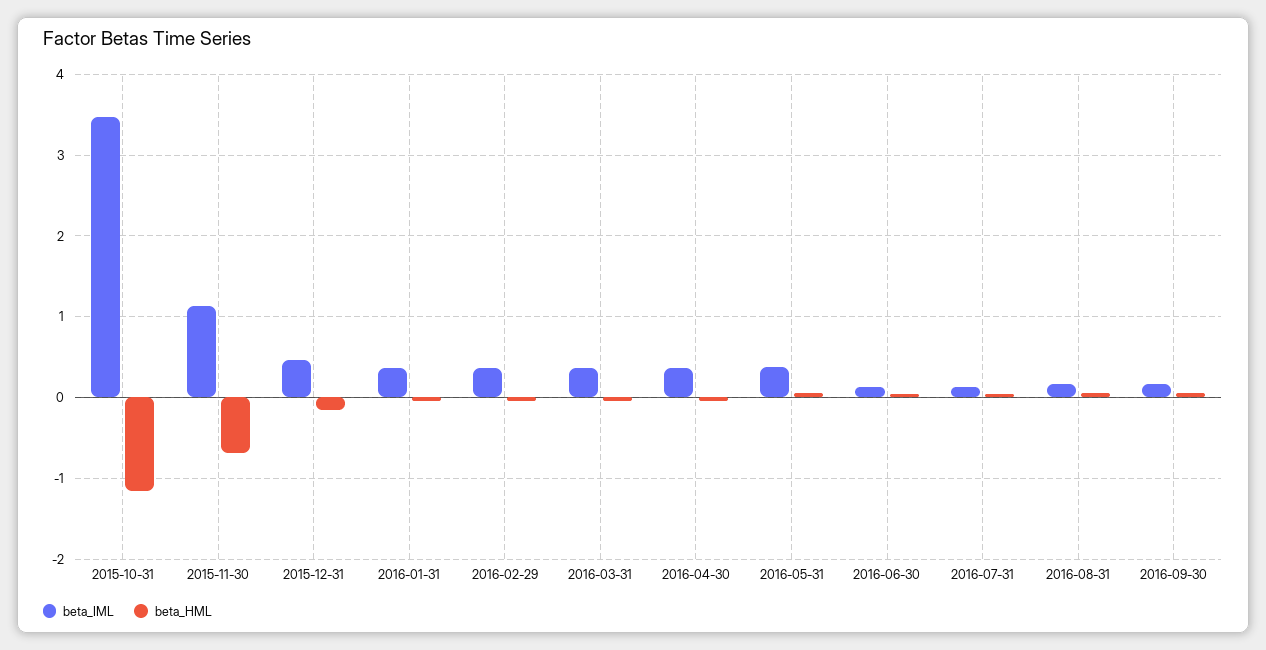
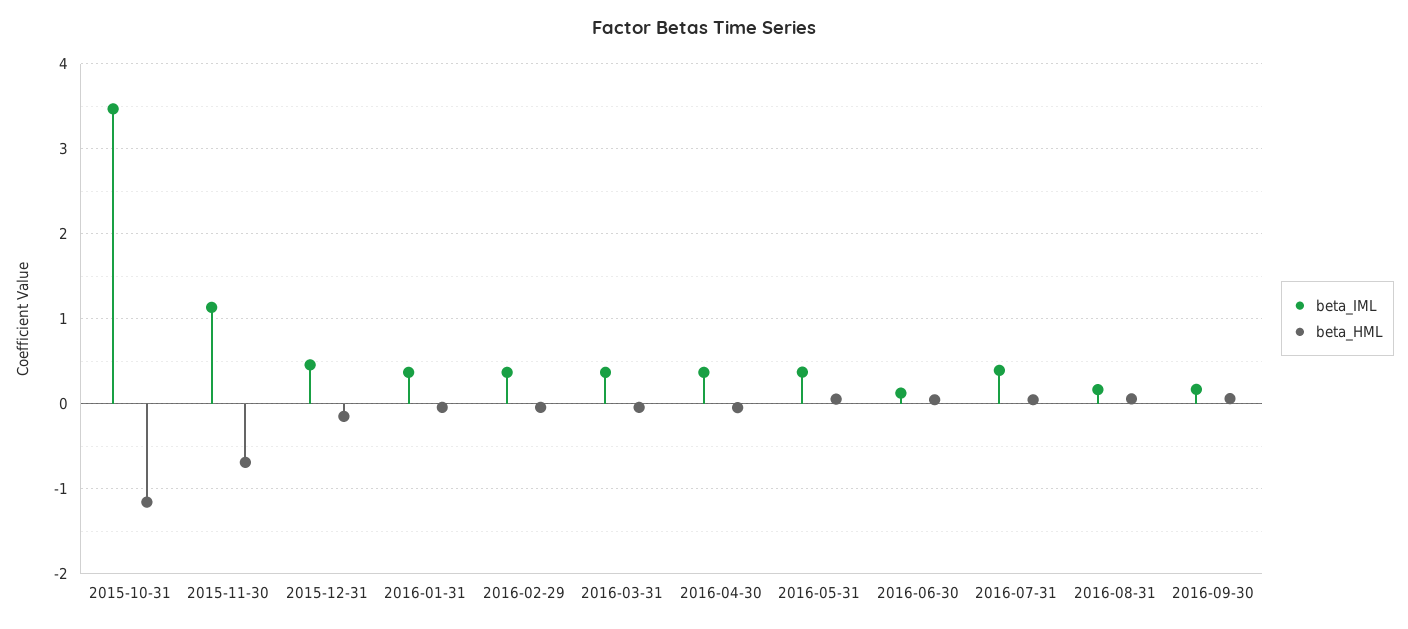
beta_IML, 2016-07-31: 0.1 -> 0.4

